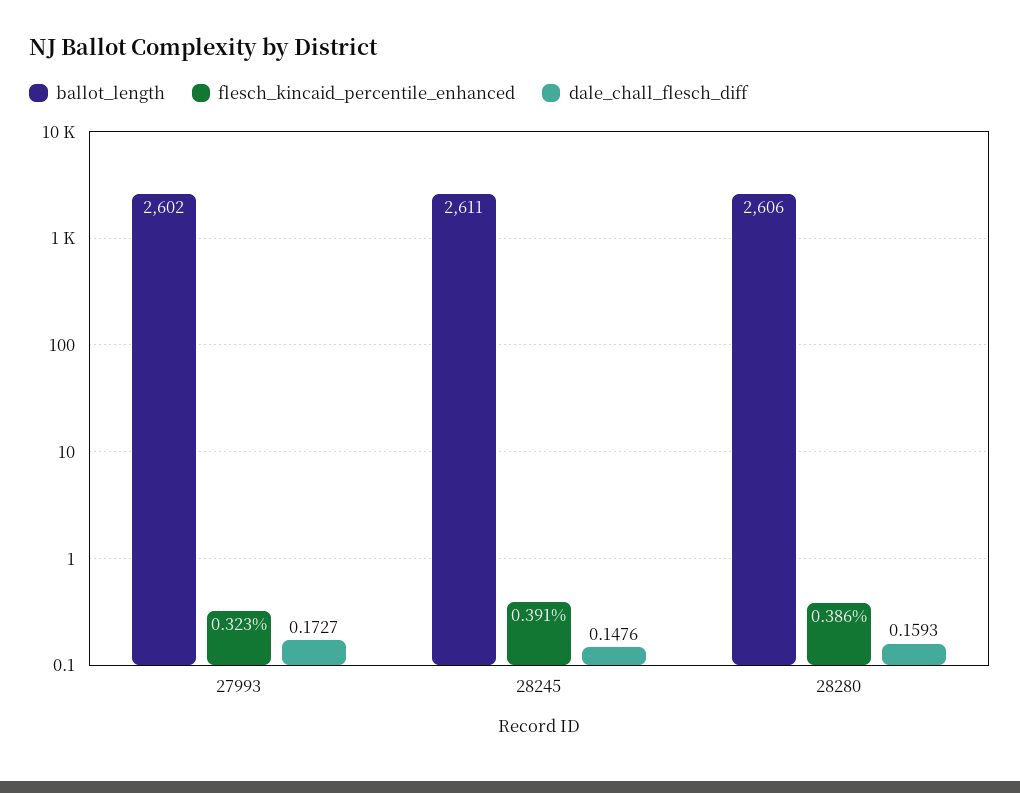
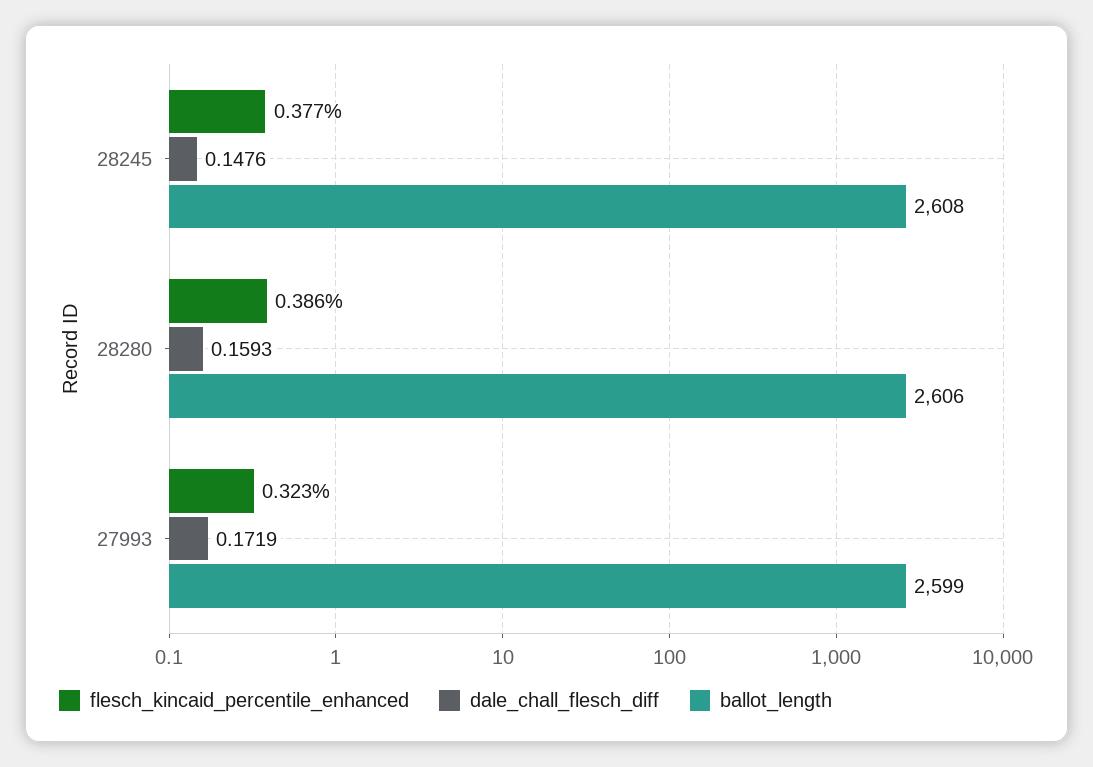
ballot_length, 27993: 2602 -> 2599
dale_chall_flesch_diff, 27993: 0.1727 -> 0.1719
ballot_length, 28245: 2611 -> 2608
flesch_kincaid_percentile_enhanced, 28245: 0.391 -> 0.377

